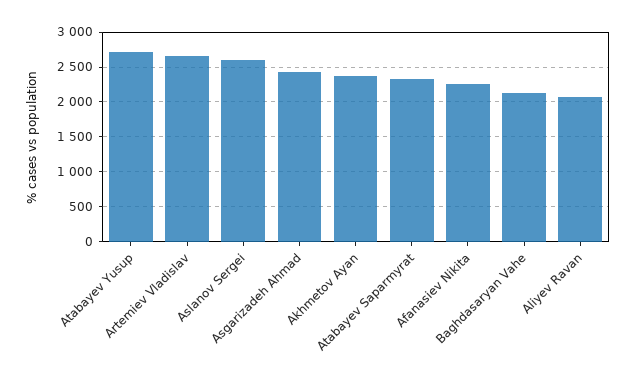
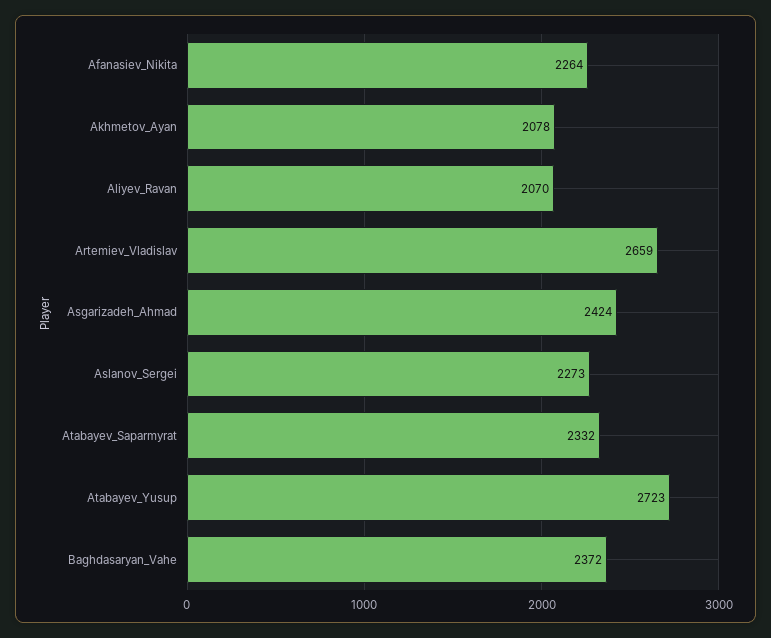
Aslanov Sergei: 2600 -> 2273
Akhmetov Ayan: 2400 -> 2078
Baghdasaryan Vahe: 2100 -> 2372

